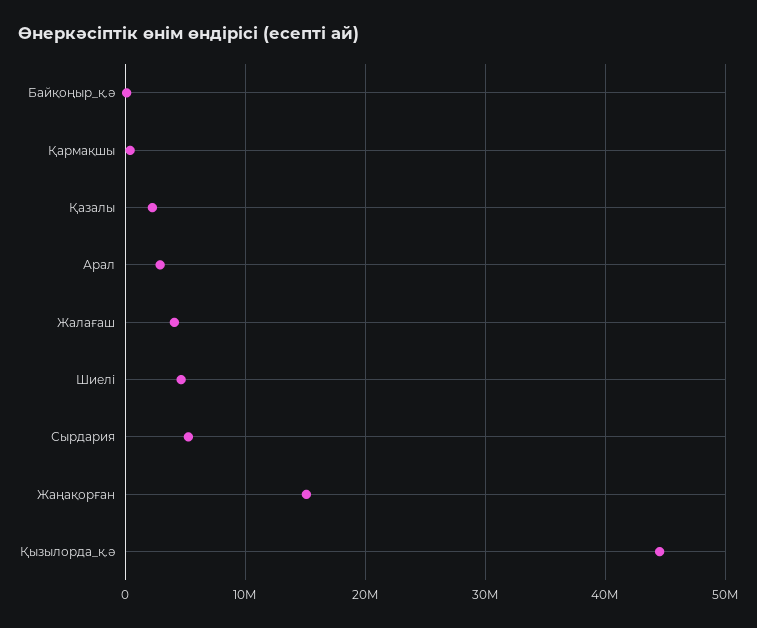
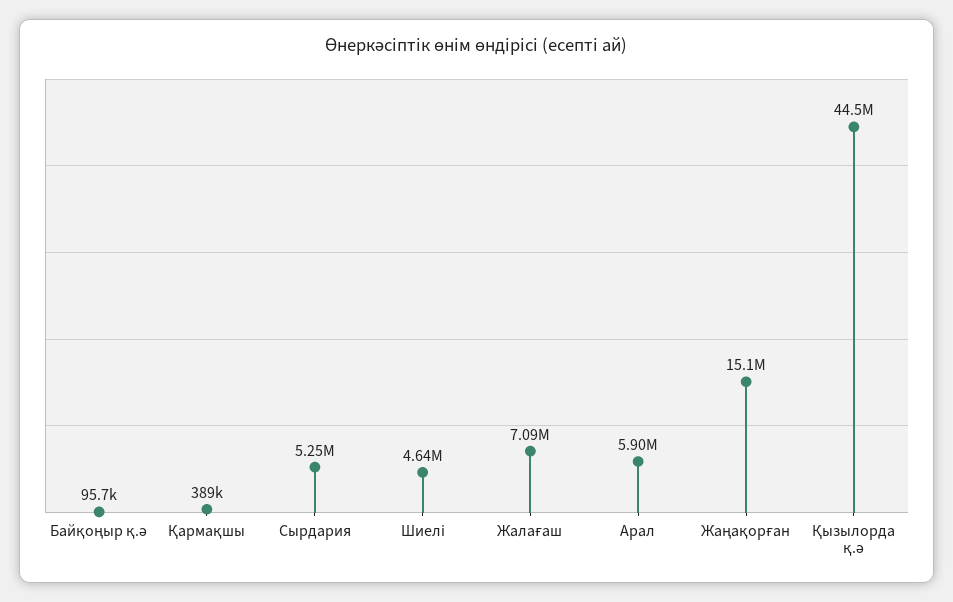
Қазалы: 2000000 -> none
Арал: 3000000 -> 5900000
Жалағаш: 4000000 -> 7090000

